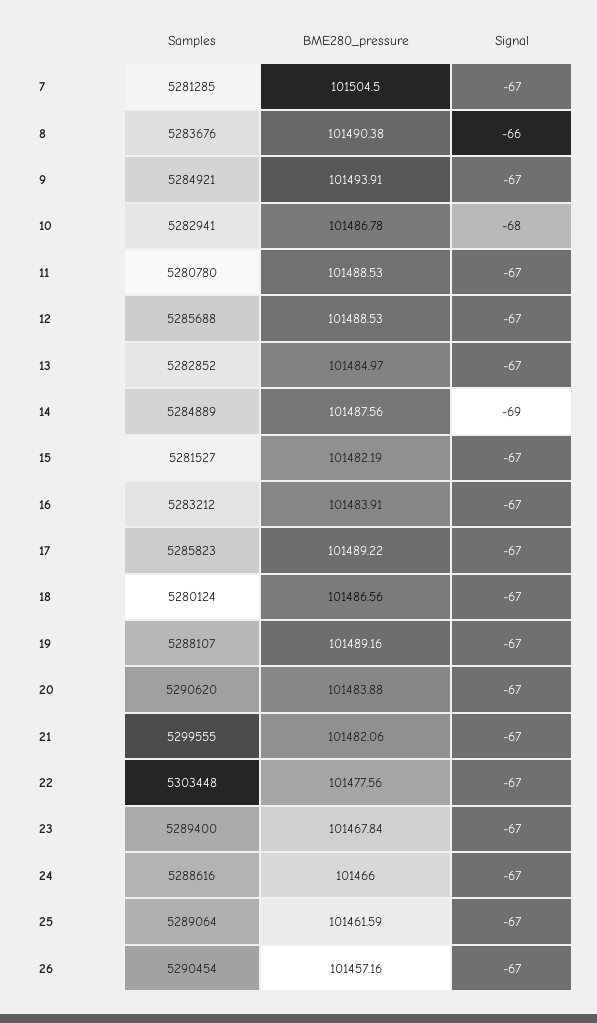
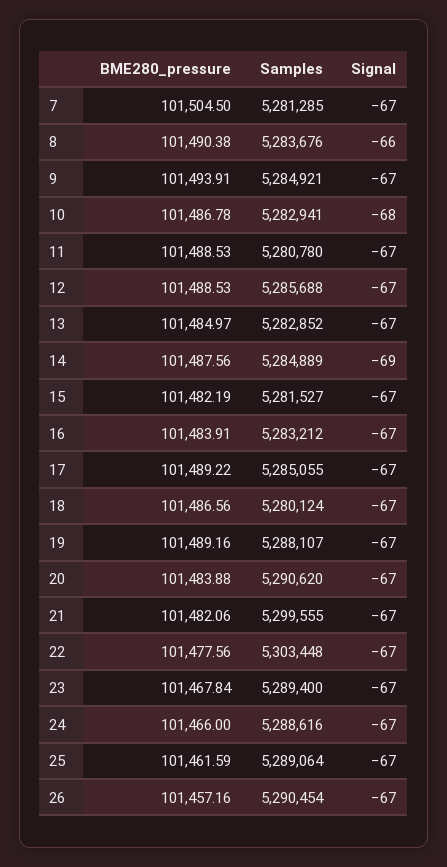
Samples, 17: 5285823 -> 5285055

